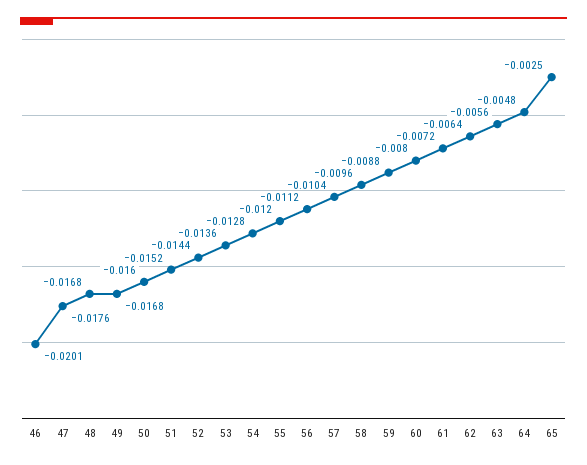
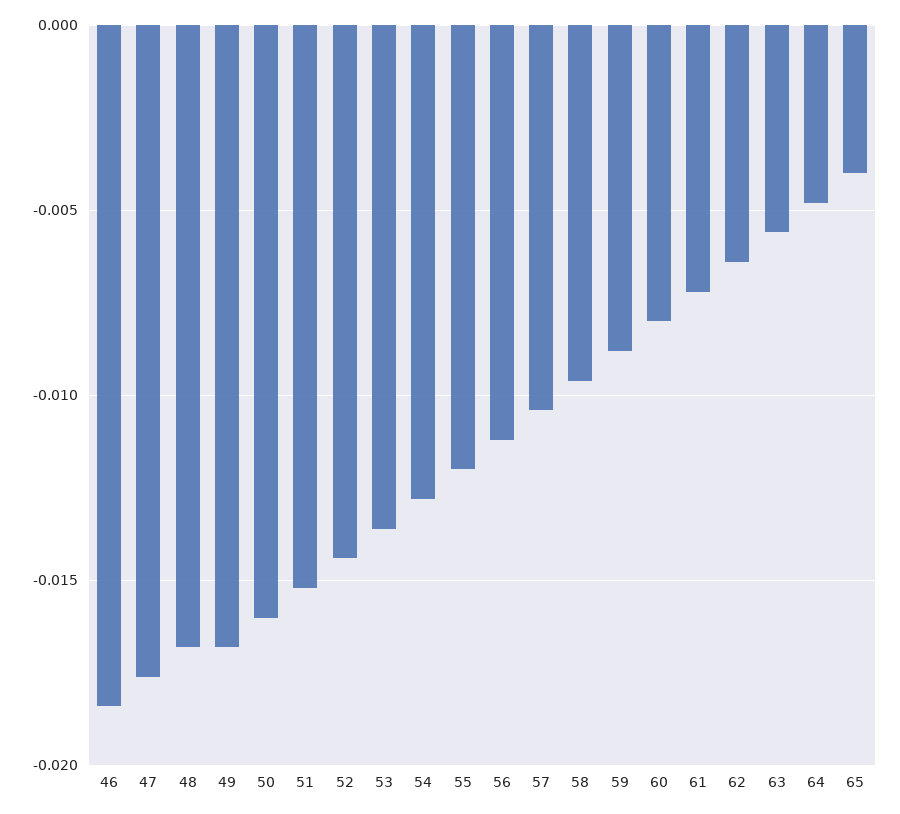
46: -0.0201 -> -0.0185
65: -0.0025 -> -0.004

